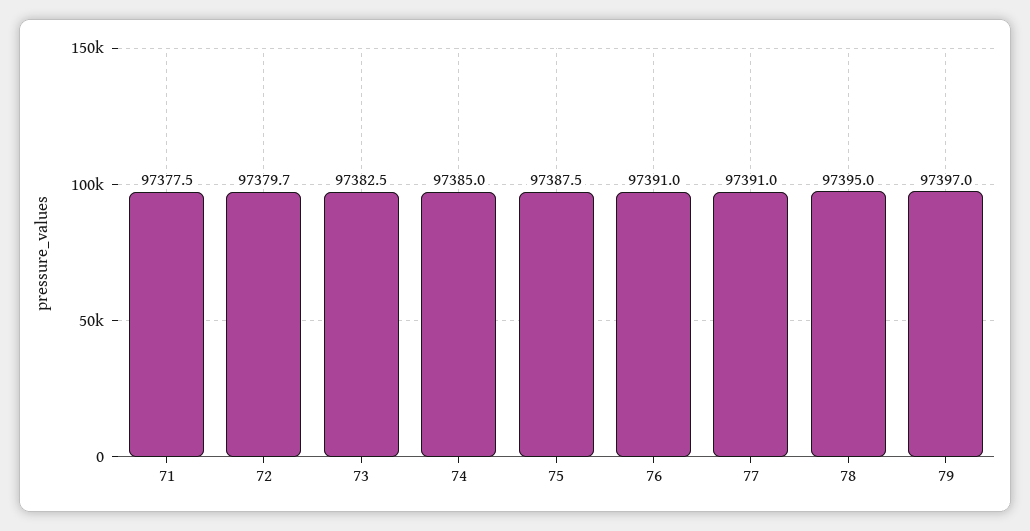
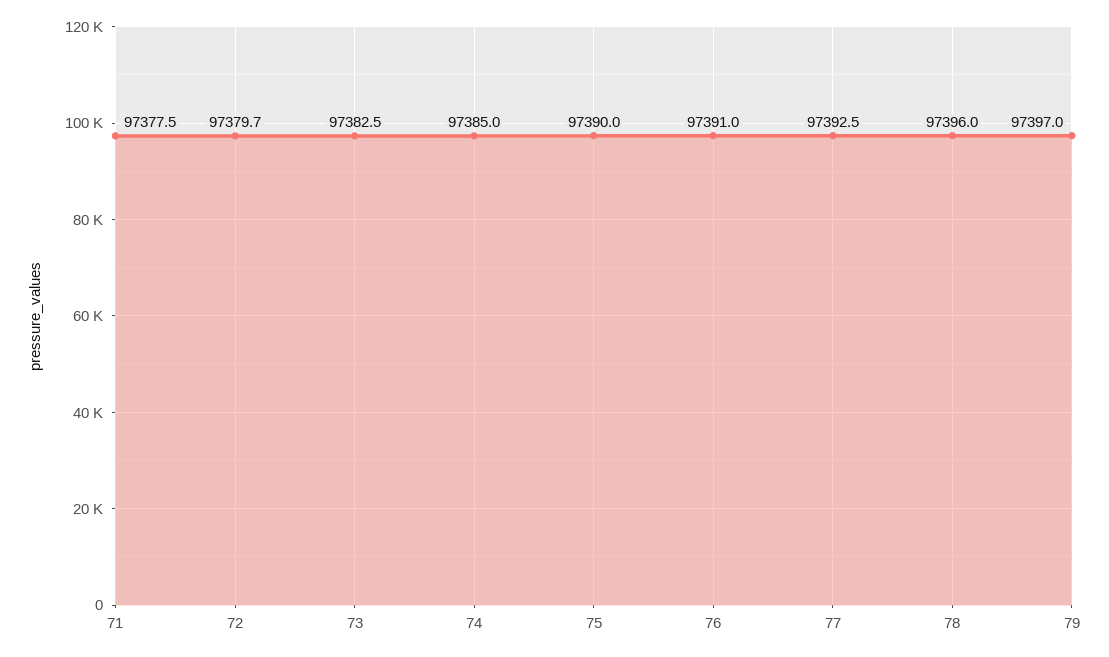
75: 97387.5 -> 97390
77: 97391 -> 97392.5
78: 97395 -> 97396

